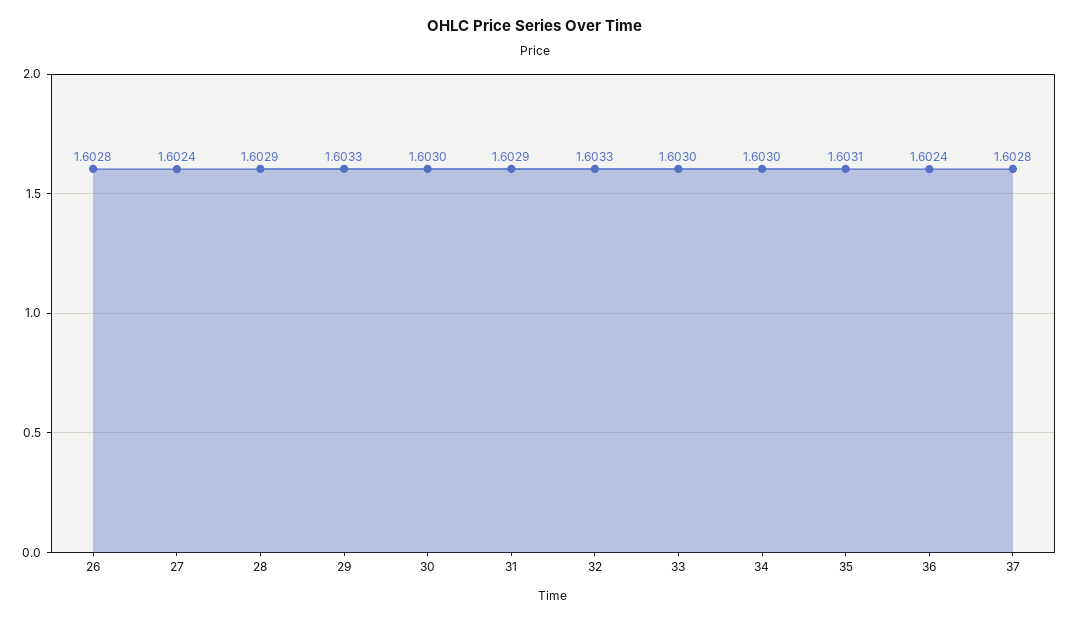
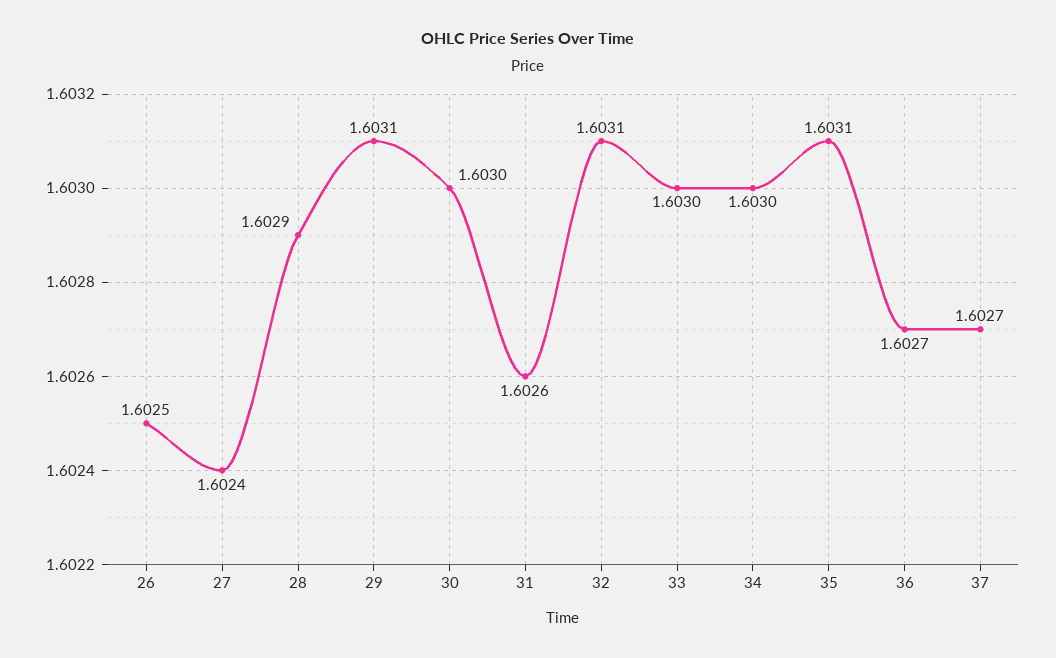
26: 1.6028 -> 1.6025
29: 1.6033 -> 1.6031
31: 1.6029 -> 1.6026
32: 1.6033 -> 1.6031
36: 1.6024 -> 1.6027
37: 1.6028 -> 1.6027

